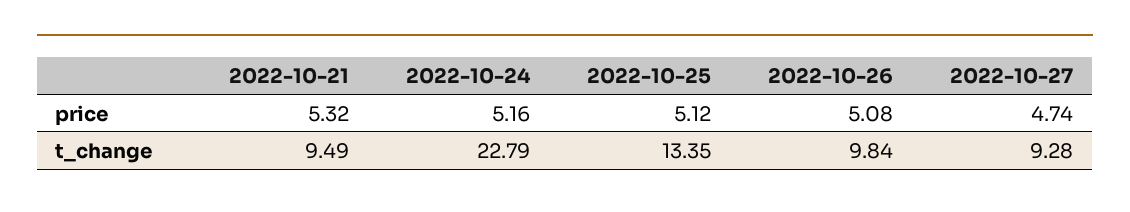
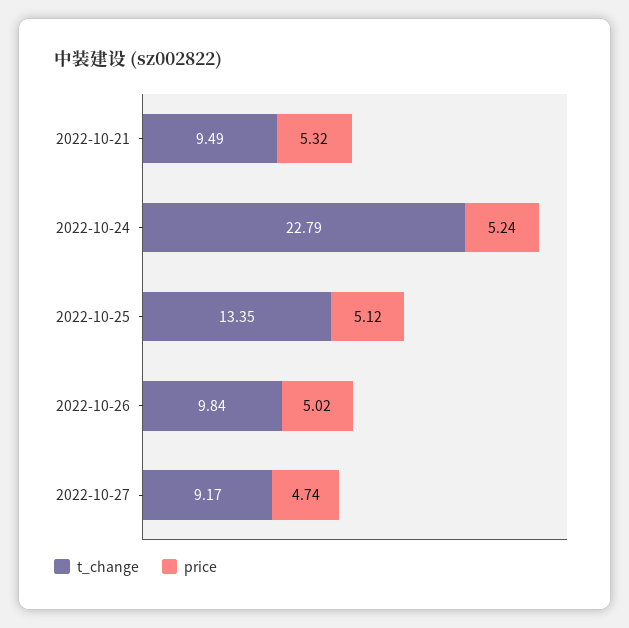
price, 2022-10-24: 5.16 -> 5.24
price, 2022-10-26: 5.08 -> 5.02
t_change, 2022-10-27: 9.28 -> 9.17

